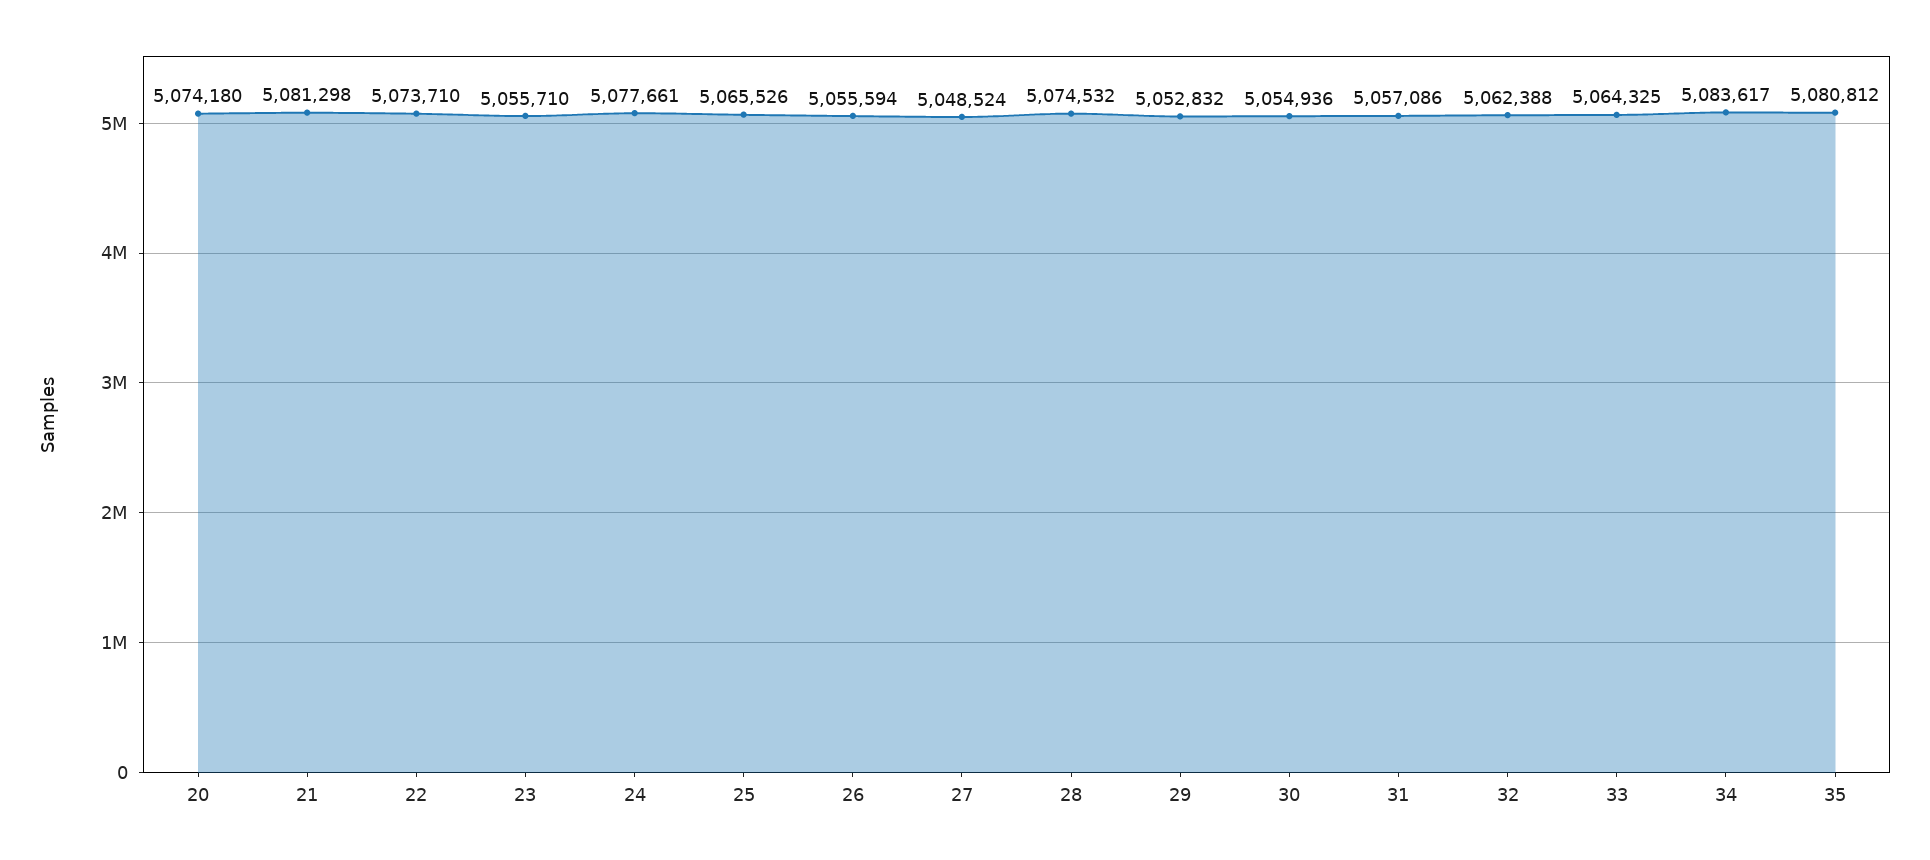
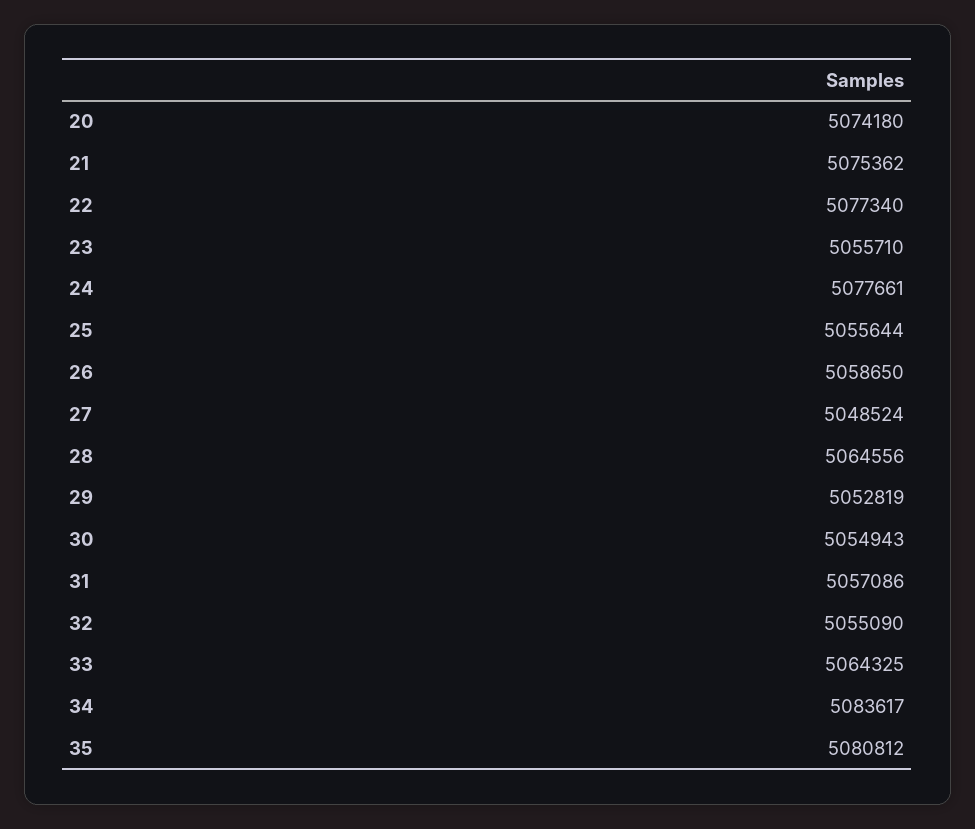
21: 5081298 -> 5075362
22: 5073710 -> 5077340
25: 5065526 -> 5055644
26: 5055594 -> 5058650
28: 5074532 -> 5064556
29: 5052832 -> 5052819
30: 5054936 -> 5054943
32: 5062388 -> 5055090

